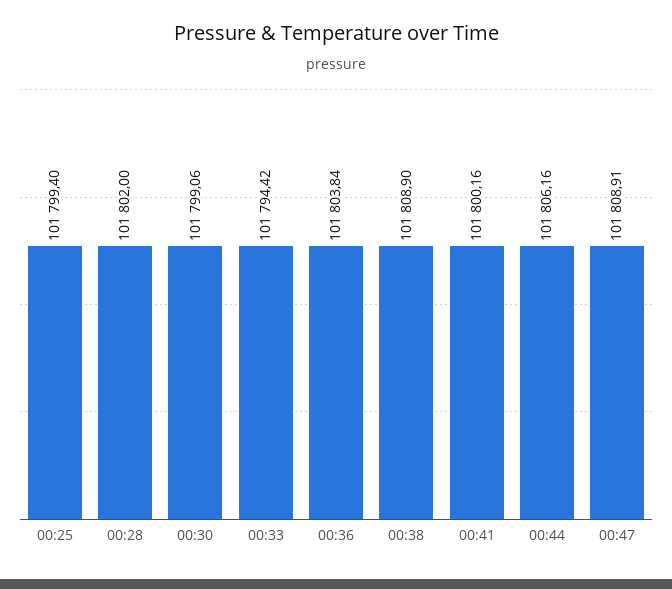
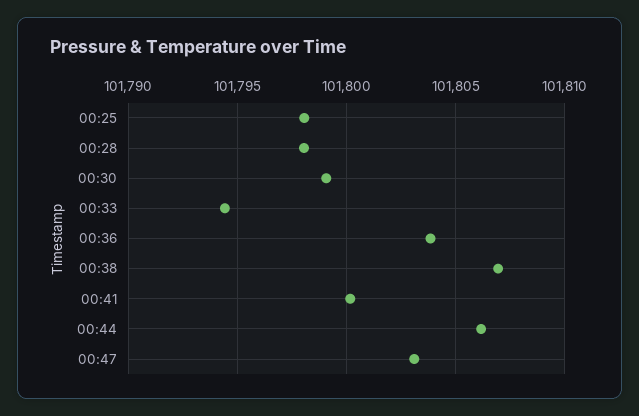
00:25: 101799.4 -> 101798
00:28: 101802 -> 101798
00:38: 101808.9 -> 101807
00:47: 101808.91 -> 101803

